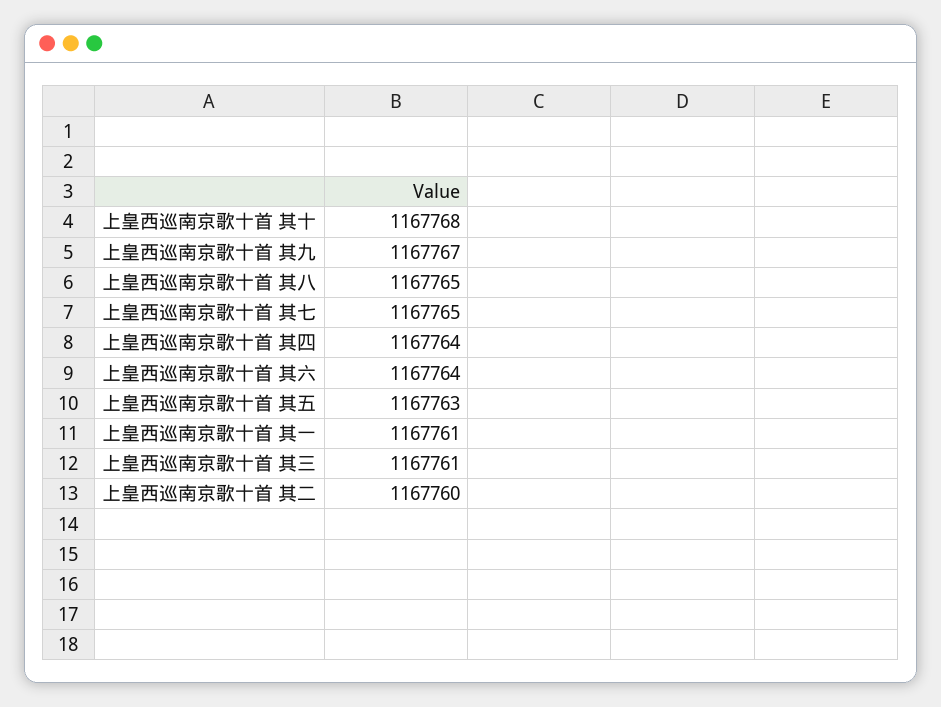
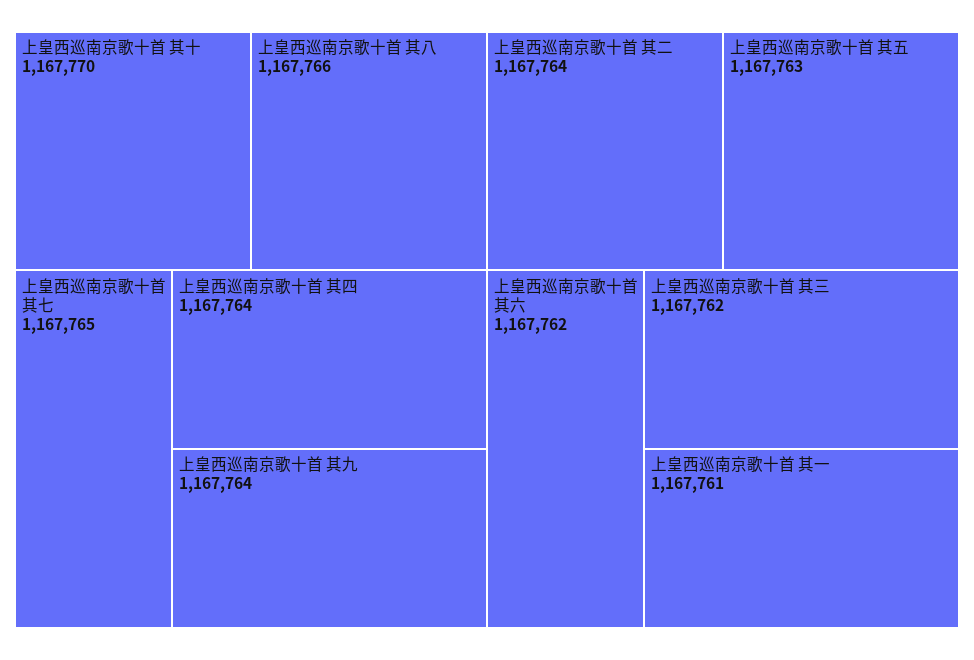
上皇西巡南京歌十首 其十: 1167768 -> 1167770
上皇西巡南京歌十首 其九: 1167767 -> 1167764
上皇西巡南京歌十首 其八: 1167765 -> 1167766
上皇西巡南京歌十首 其六: 1167764 -> 1167762
上皇西巡南京歌十首 其三: 1167761 -> 1167762
上皇西巡南京歌十首 其二: 1167760 -> 1167764

